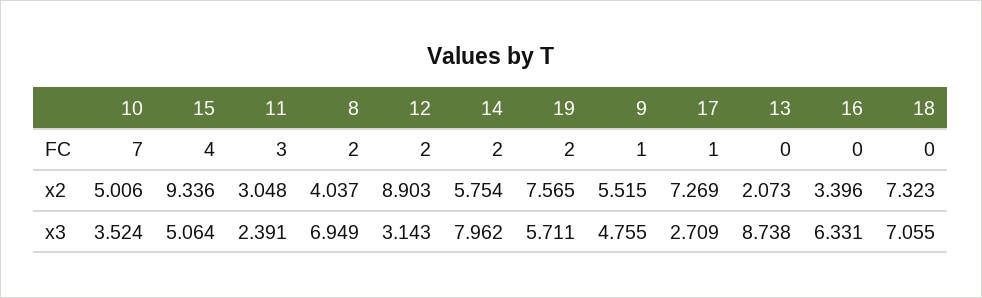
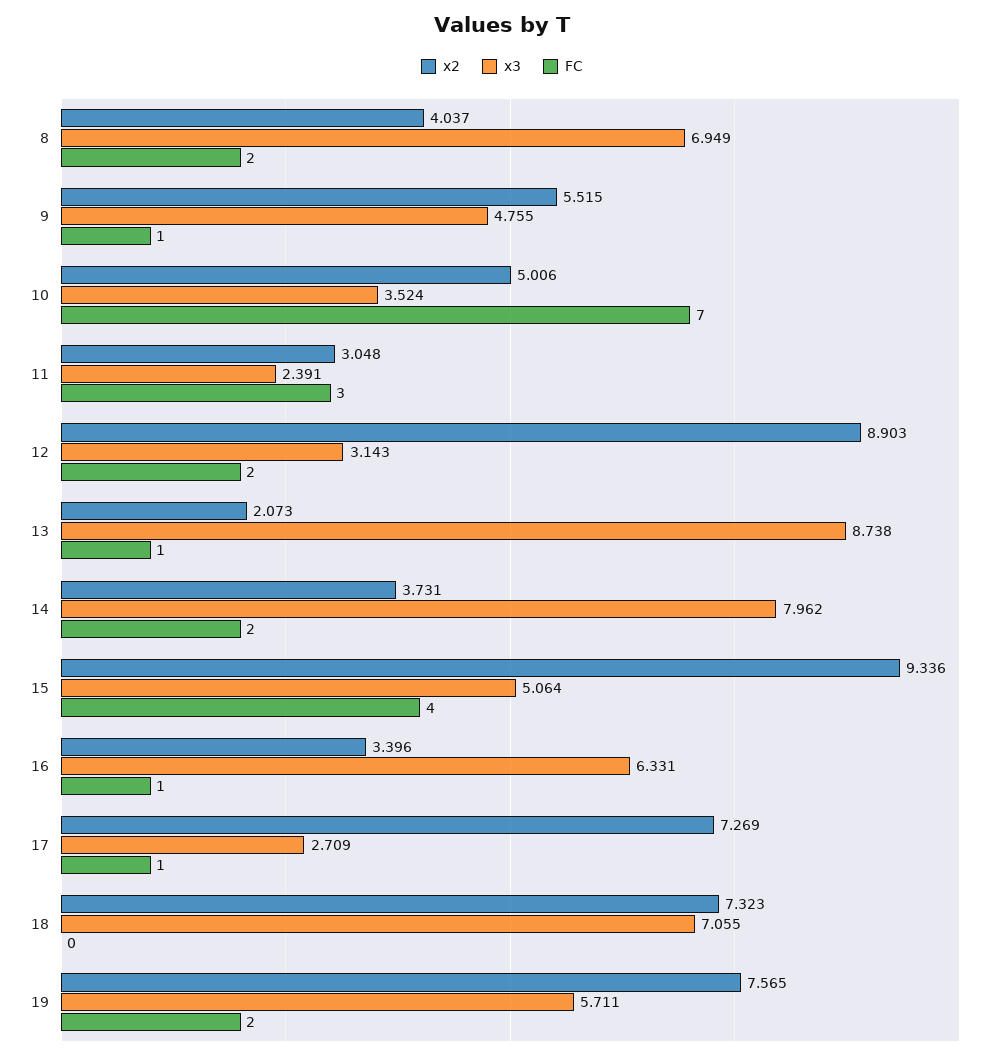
FC, 13: 0 -> 1
FC, 16: 0 -> 1
x2, 14: 5.754 -> 3.731

